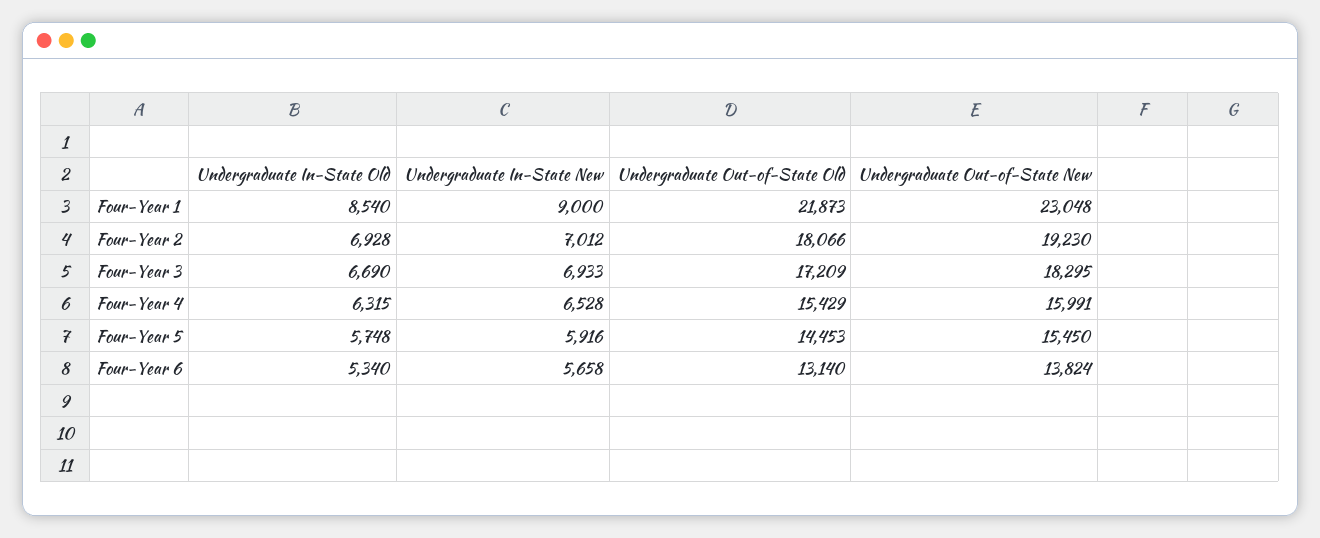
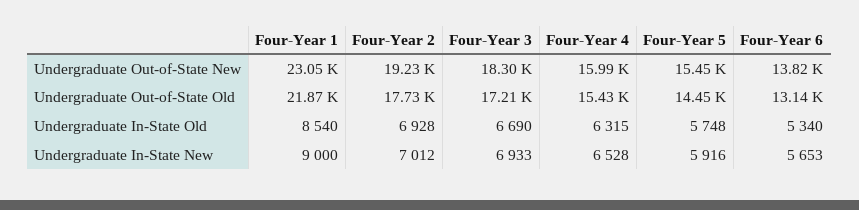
Undergraduate Out-of-State Old, Four-Year 2: 18066 -> 17730
Undergraduate In-State New, Four-Year 6: 5658 -> 5653

